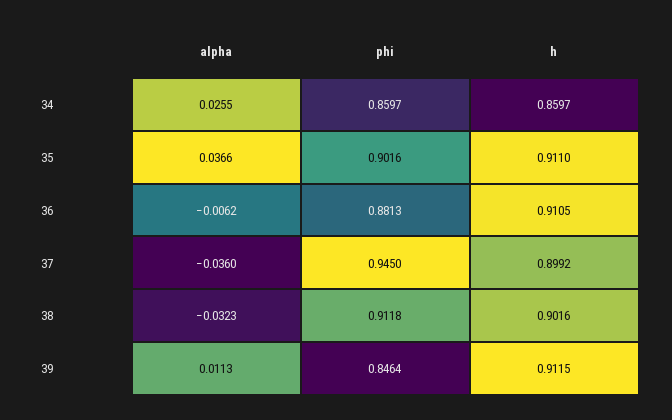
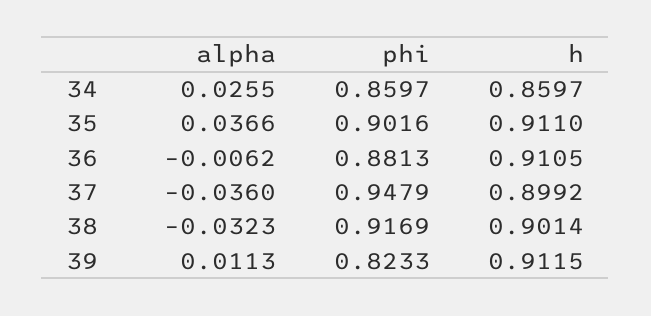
phi, 37: 0.945 -> 0.9479
phi, 38: 0.9118 -> 0.9169
h, 38: 0.9016 -> 0.9014
phi, 39: 0.8464 -> 0.8233

